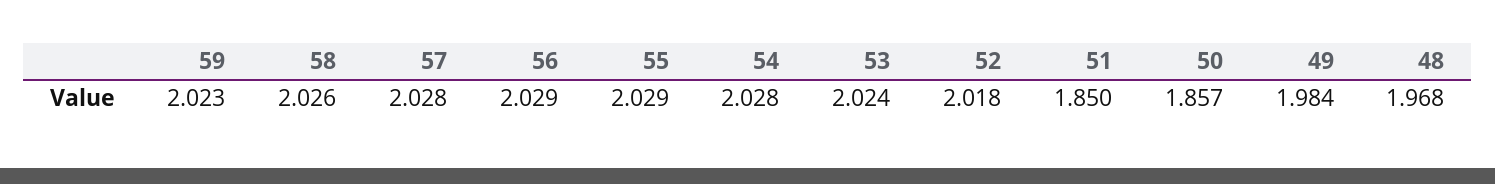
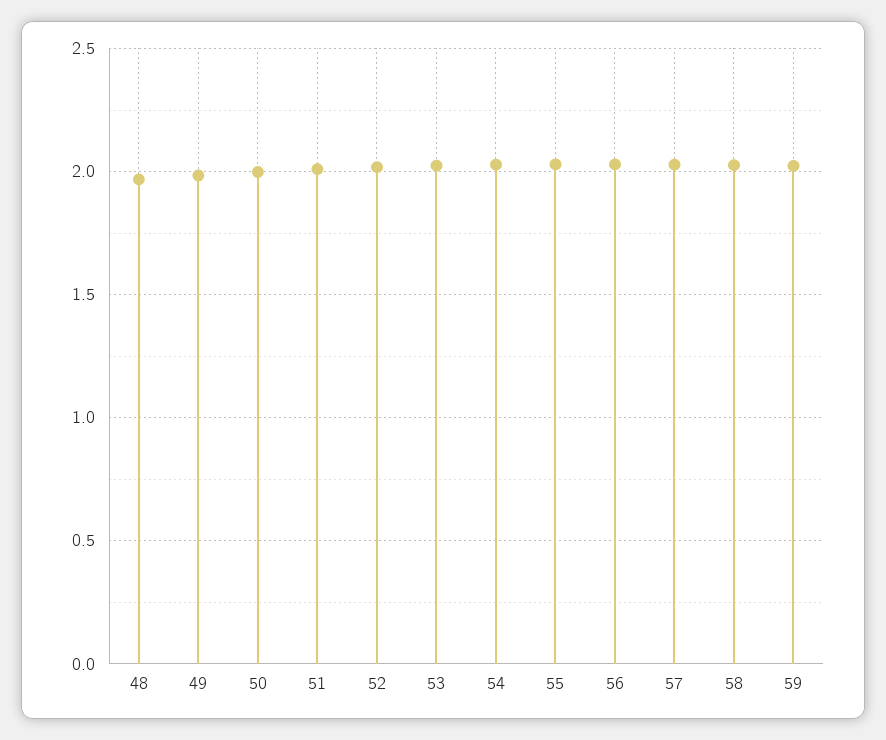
51: 1.85 -> 2
50: 1.857 -> 2

